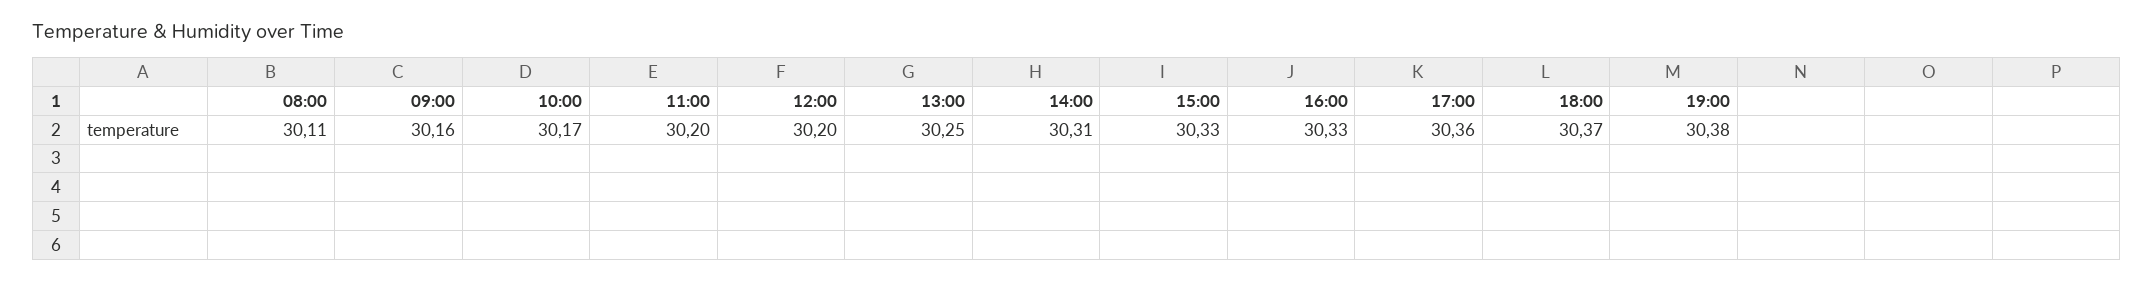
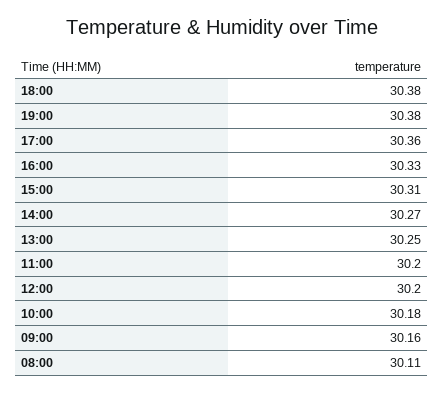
10:00: 30.17 -> 30.18
14:00: 30.31 -> 30.27
15:00: 30.33 -> 30.31
18:00: 30.37 -> 30.38

